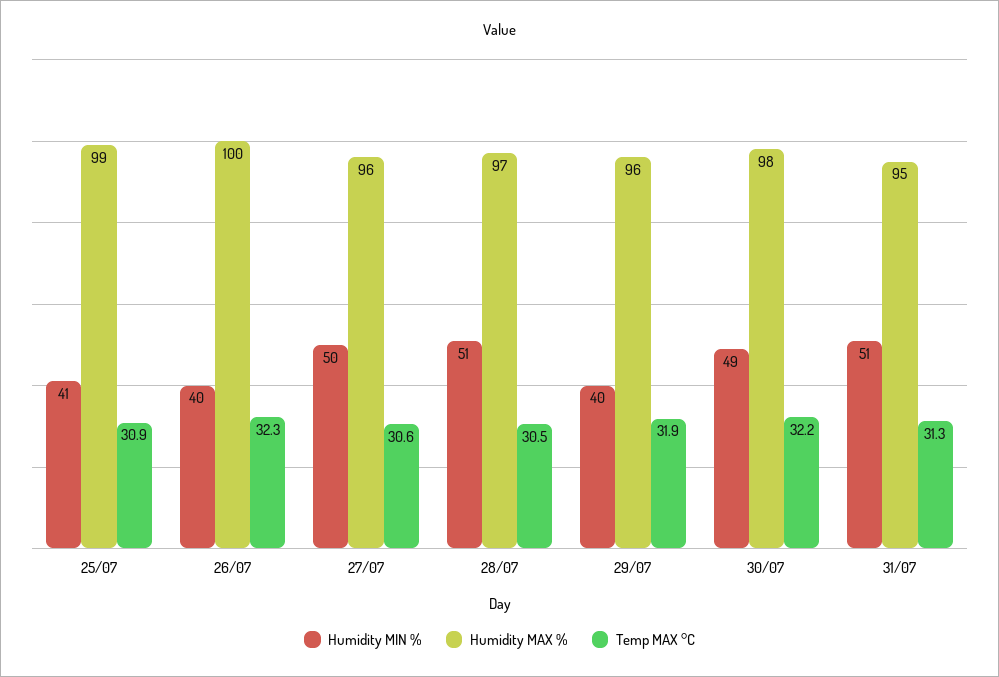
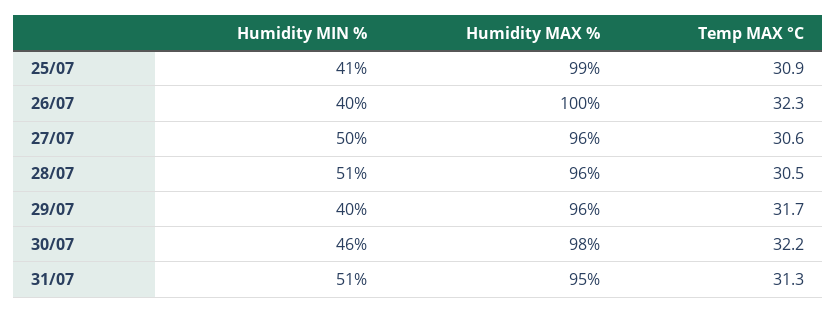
Humidity MAX %, 28/07: 97 -> 96
Temp MAX °C, 29/07: 31.9 -> 31.7
Humidity MIN %, 30/07: 49 -> 46

